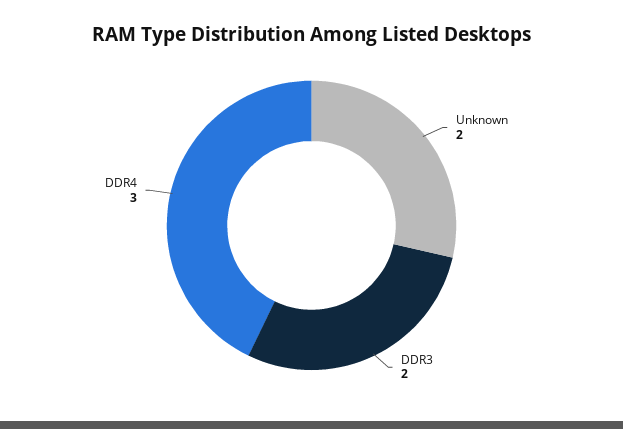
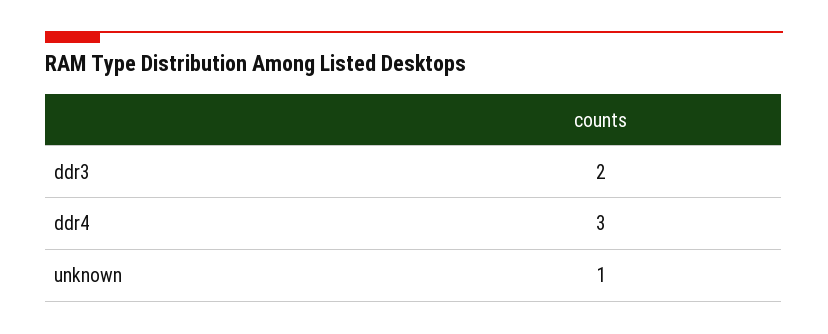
Unknown: 2 -> 1

